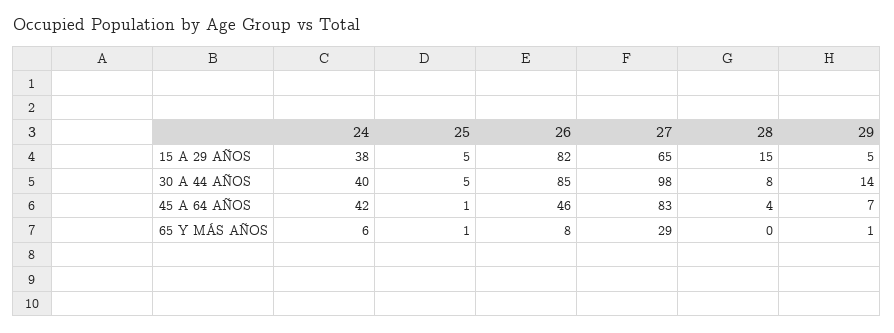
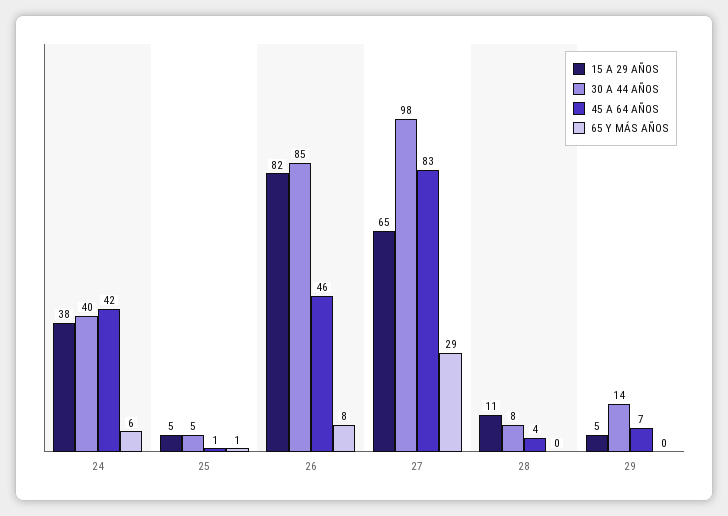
15 A 29 AÑOS, 28: 15 -> 11
65 Y MÁS AÑOS, 29: 1 -> 0

